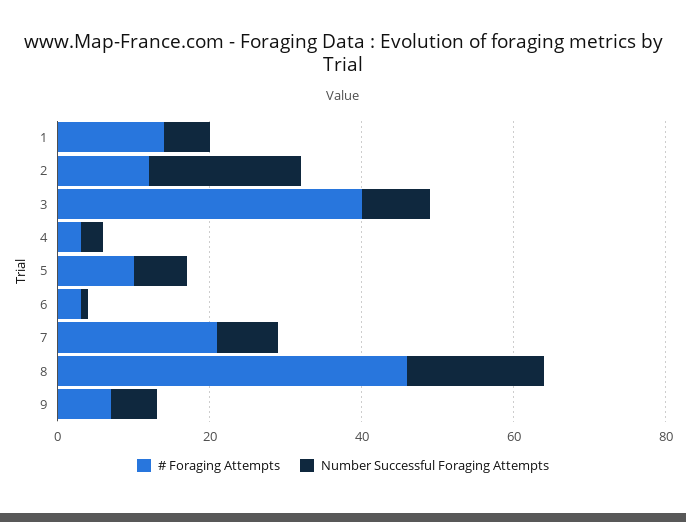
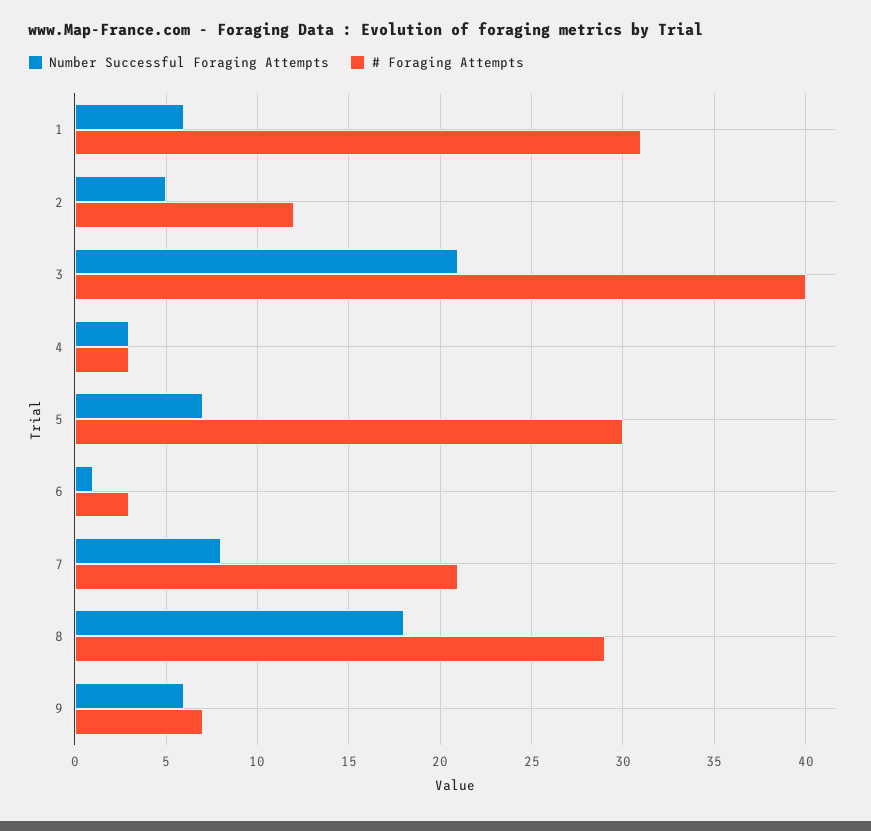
# Foraging Attempts, 1: 15 -> 31
Number Successful Foraging Attempts, 2: 20 -> 5
Number Successful Foraging Attempts, 3: 10 -> 21
# Foraging Attempts, 5: 10 -> 30
# Foraging Attempts, 8: 45 -> 29

